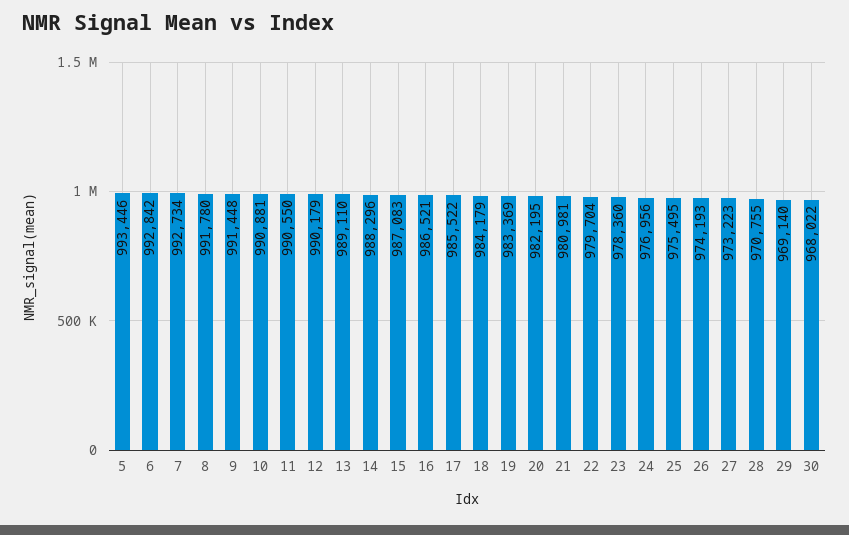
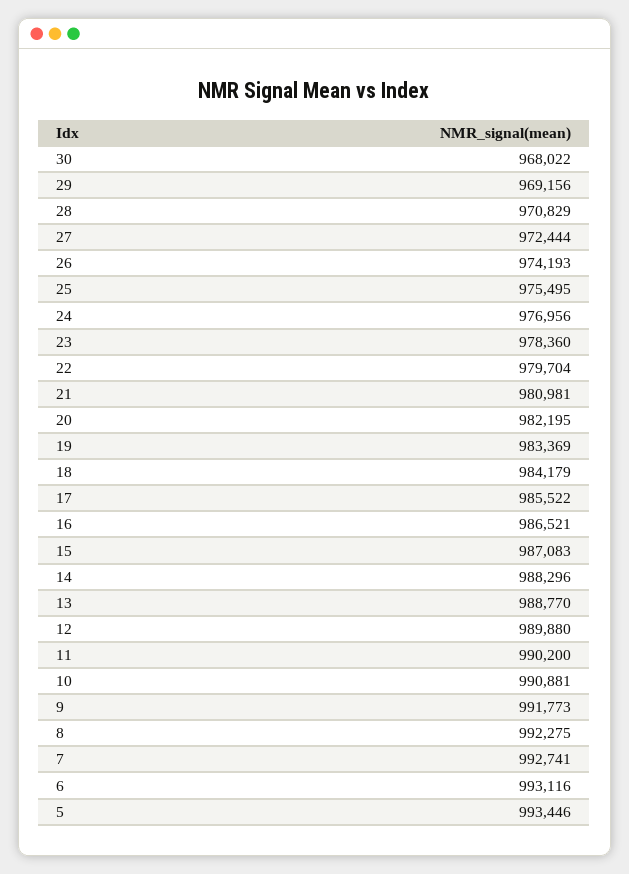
6: 992842 -> 993116
7: 992734 -> 992741
8: 991780 -> 992275
9: 991448 -> 991773
11: 990550 -> 990200
12: 990179 -> 989880
13: 989110 -> 988770
27: 973223 -> 972444
28: 970755 -> 970829
29: 969140 -> 969156

